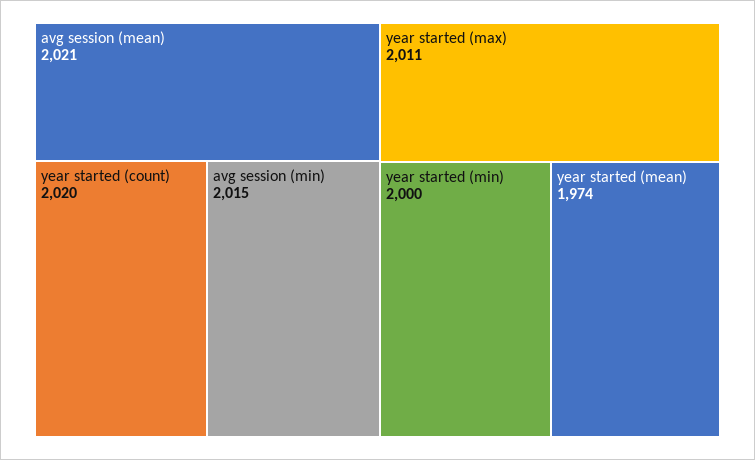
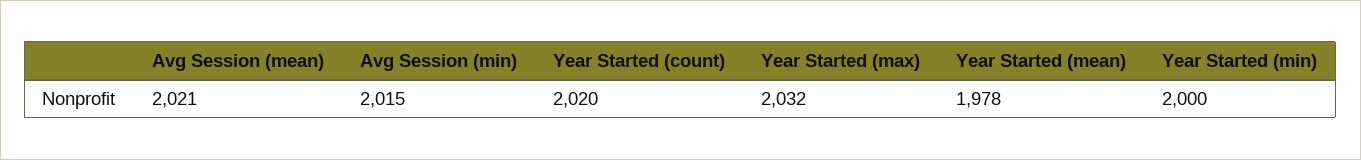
year started (max): 2011 -> 2032
year started (mean): 1974 -> 1978

